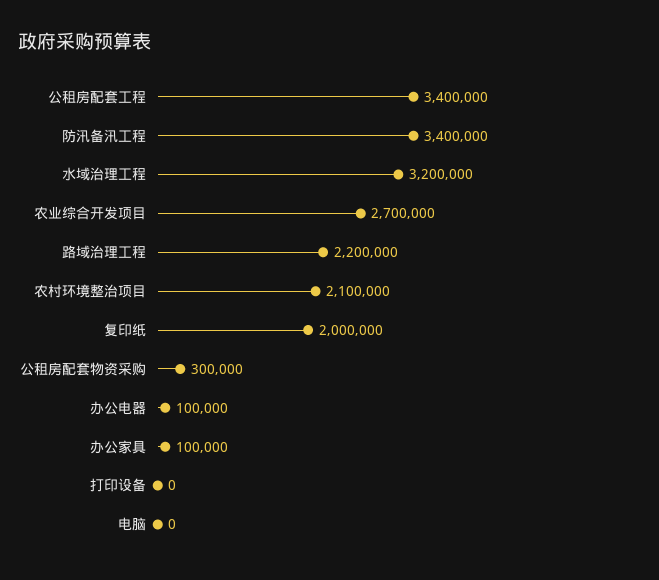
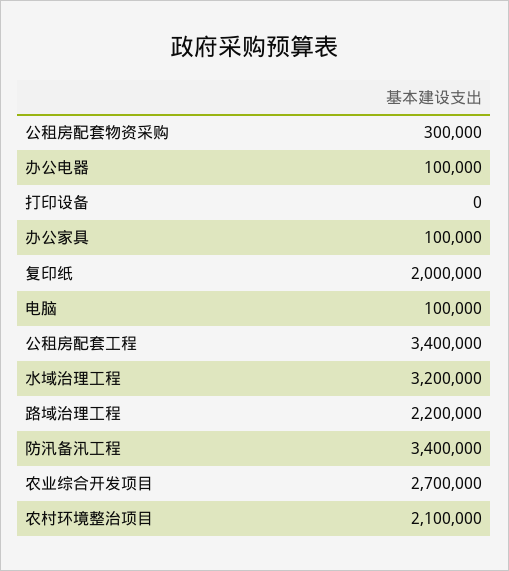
电脑: 0 -> 100000

